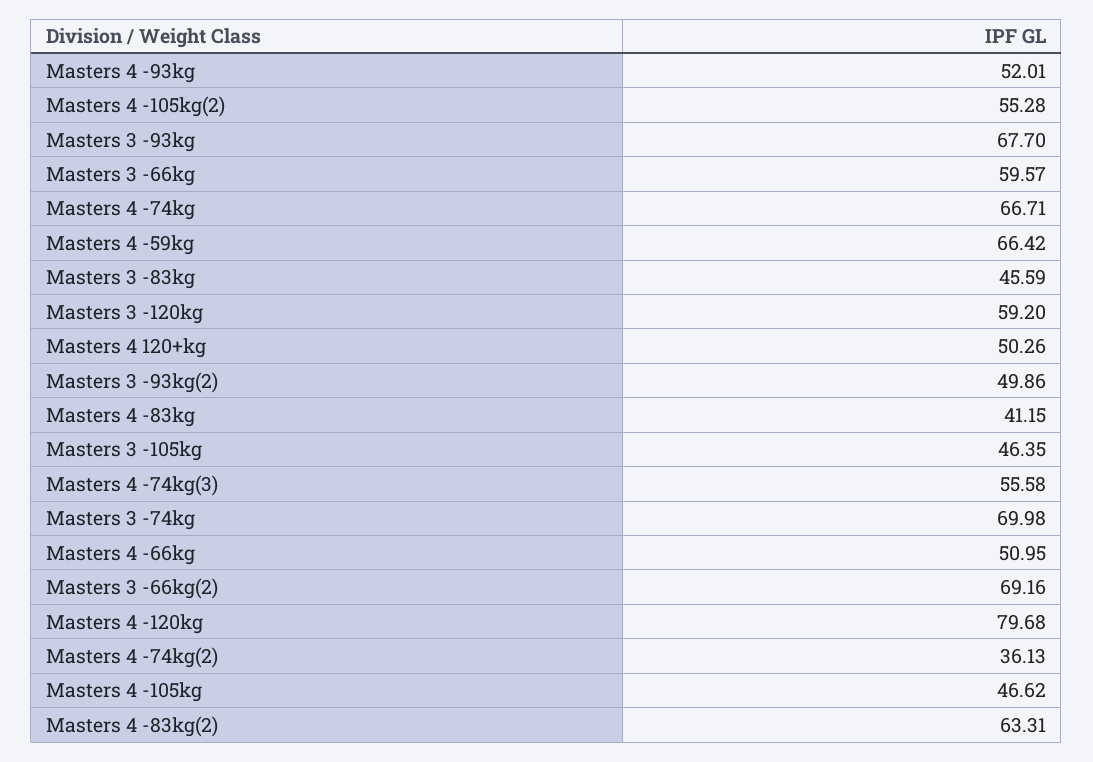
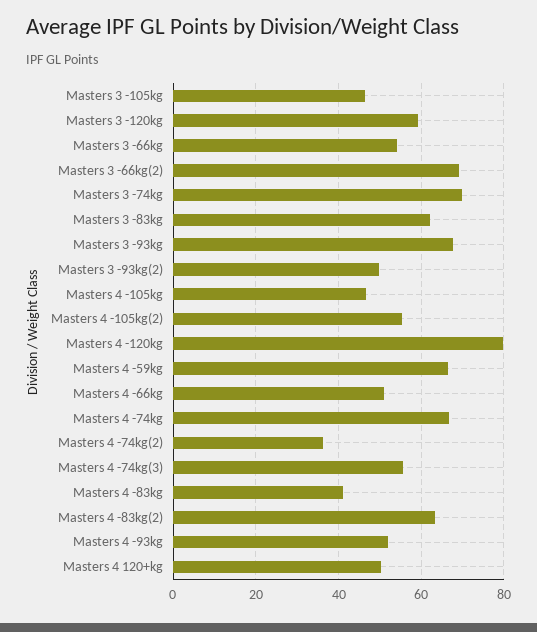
Masters 3 -66kg: 59.57 -> 54
Masters 3 -83kg: 45.59 -> 62

